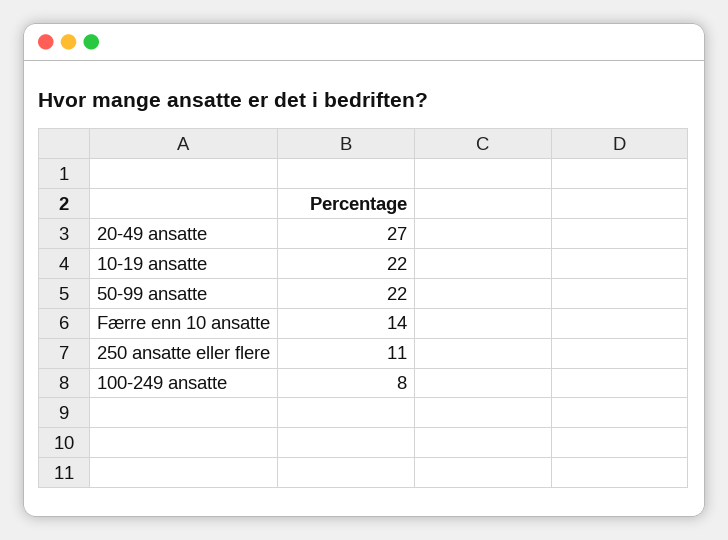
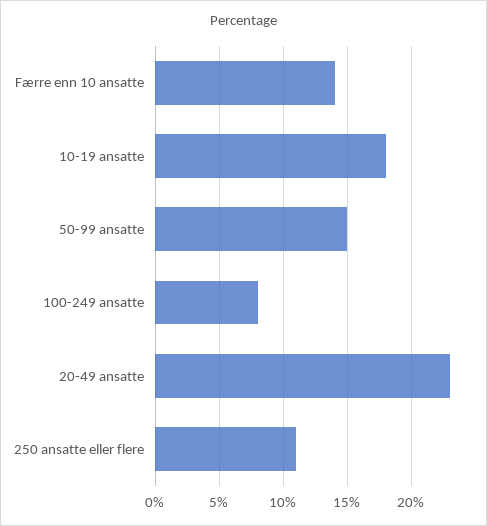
20-49 ansatte: 27 -> 23
10-19 ansatte: 22 -> 18
50-99 ansatte: 22 -> 15

